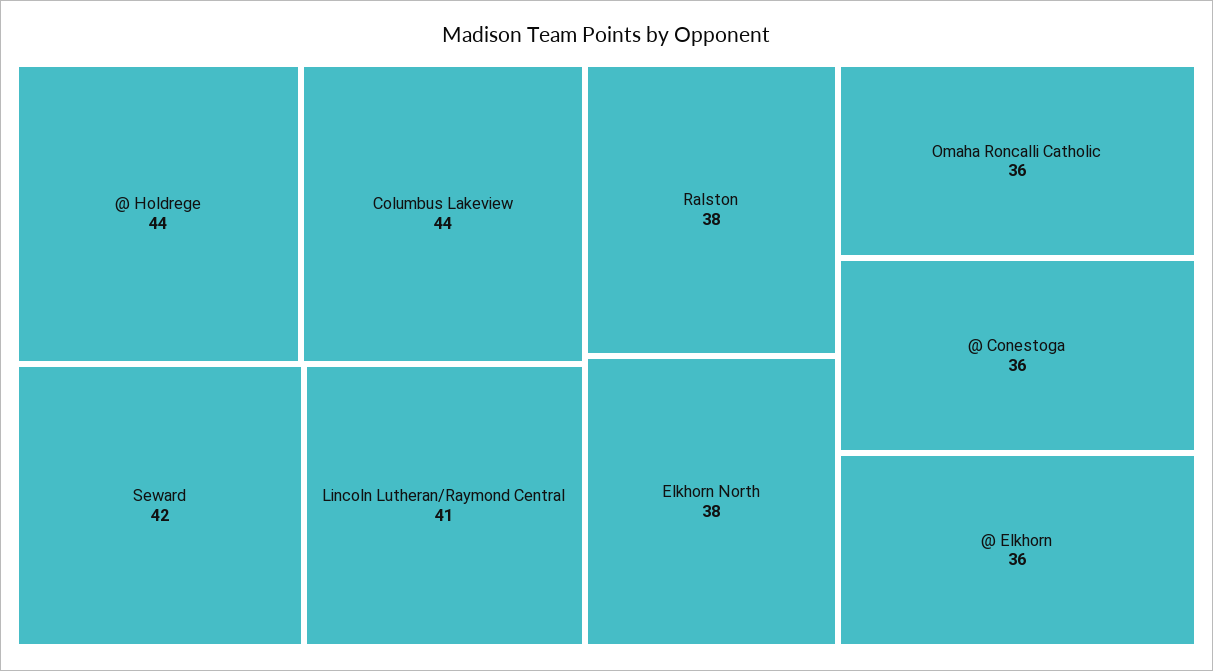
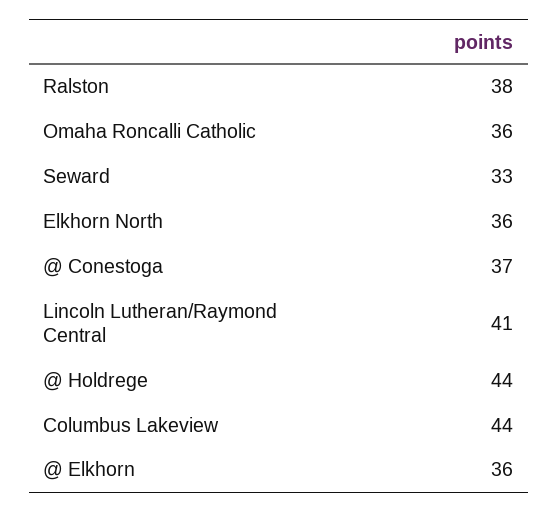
Seward: 42 -> 33
Elkhorn North: 38 -> 36
@ Conestoga: 36 -> 37

